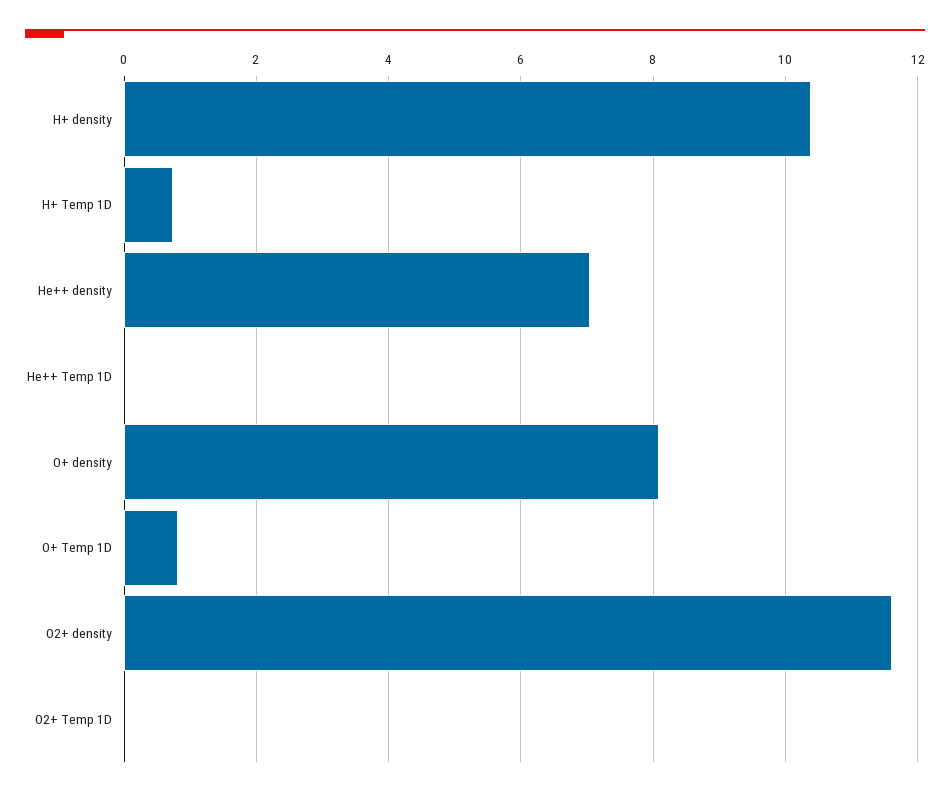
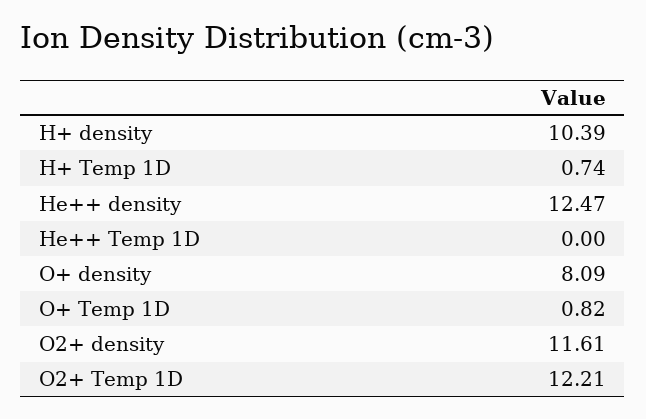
He++ density: 7 -> 12.47
O2+ Temp 1D: 0 -> 12.21

